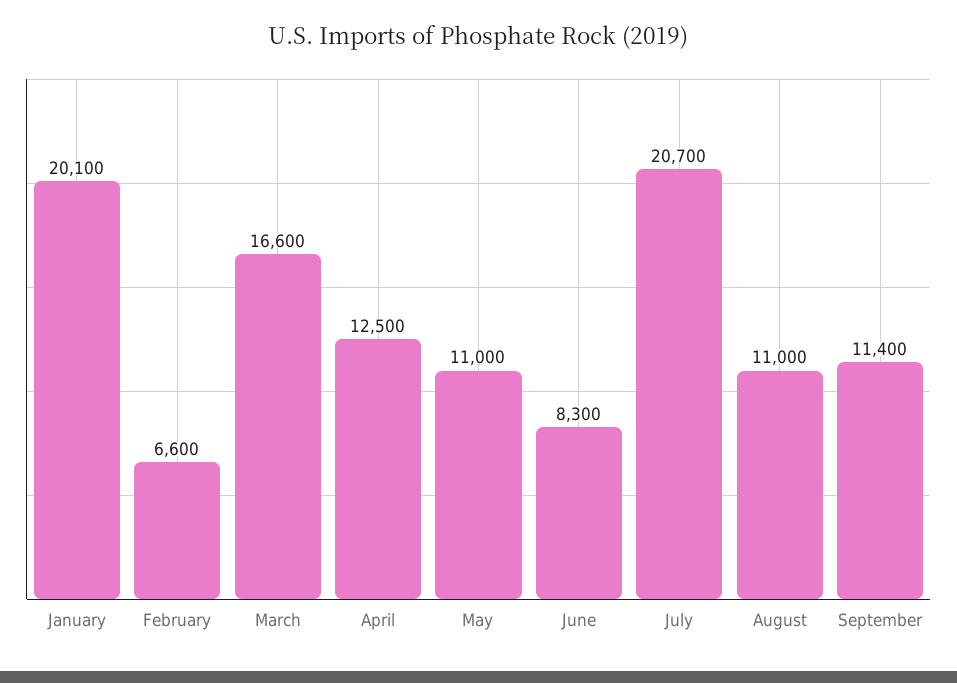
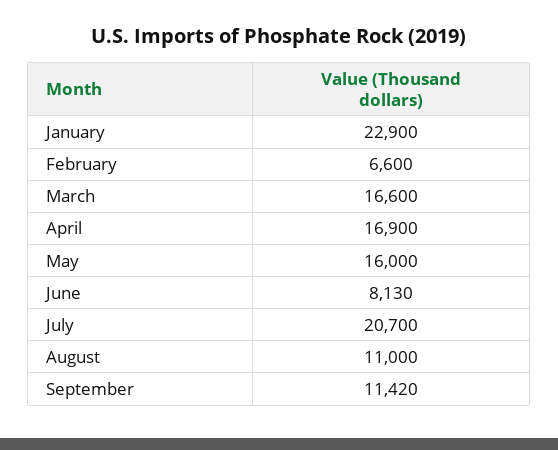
January: 20100 -> 22900
April: 12500 -> 16900
May: 11000 -> 16000
June: 8300 -> 8130
September: 11400 -> 11420

